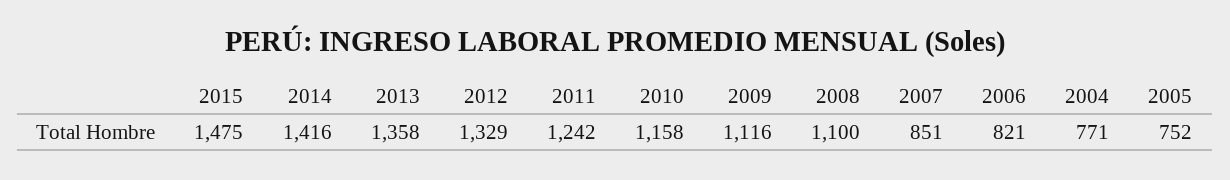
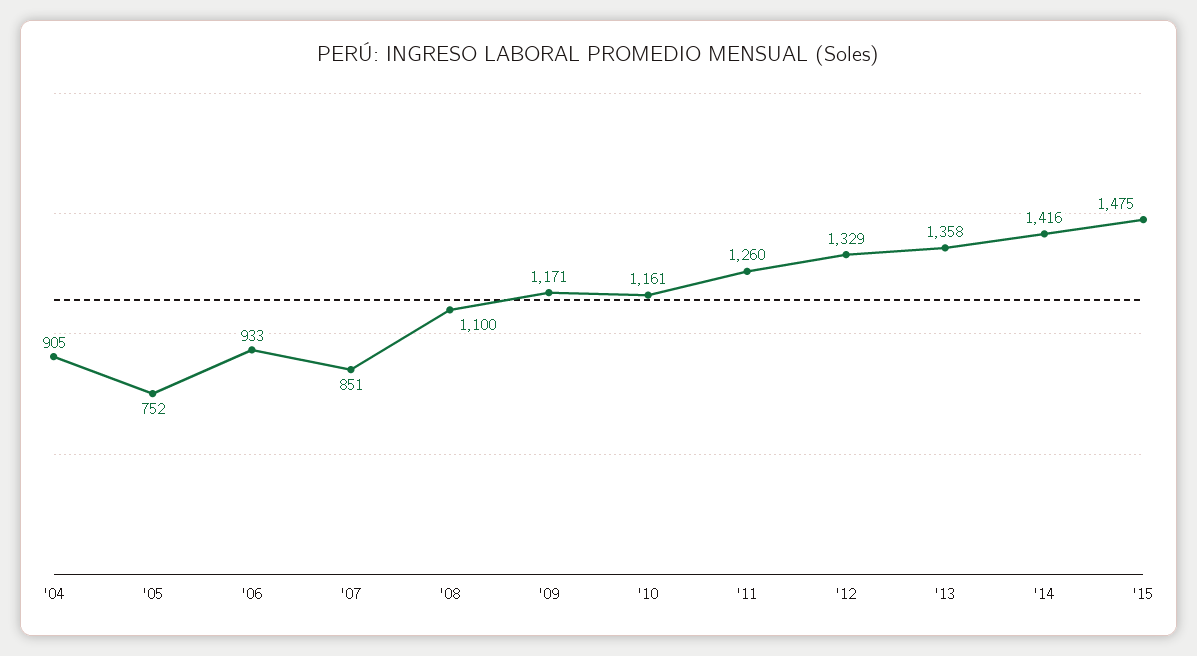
2011: 1242 -> 1260
2010: 1158 -> 1161
2009: 1116 -> 1171
2006: 821 -> 933
2004: 771 -> 905

